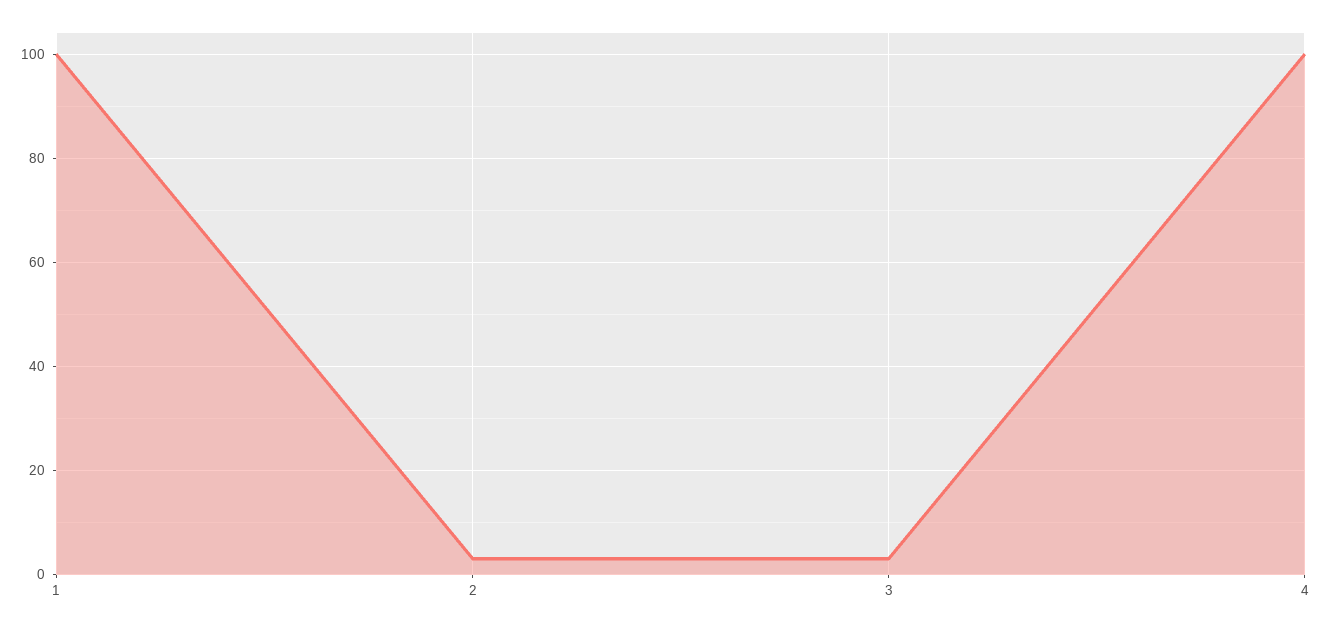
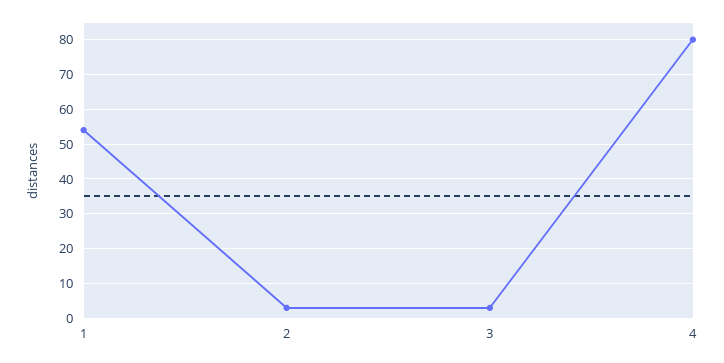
1: 100 -> 55
4: 100 -> 80

